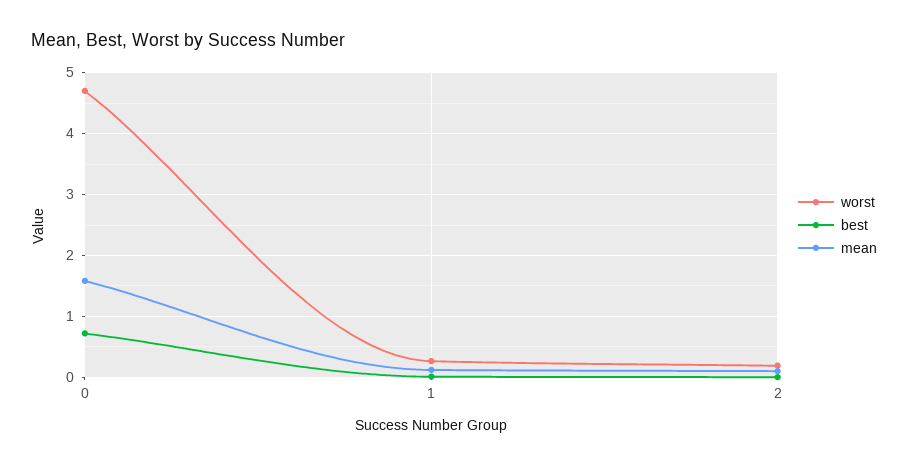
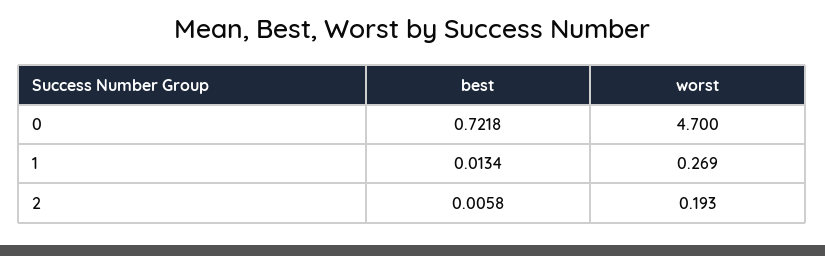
mean, 0: 1.6 -> none
mean, 1: 0.1 -> none
mean, 2: 0.1 -> none

